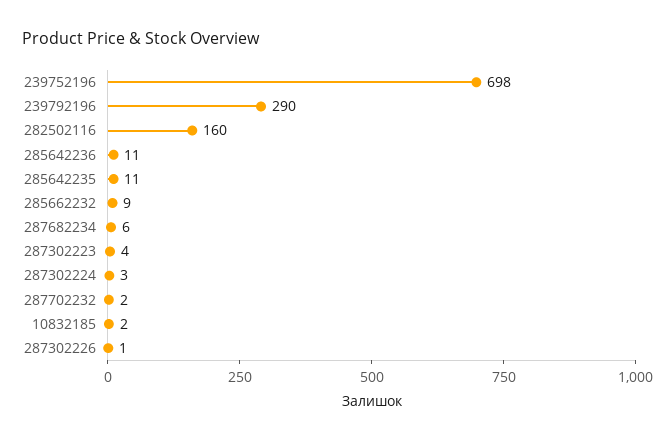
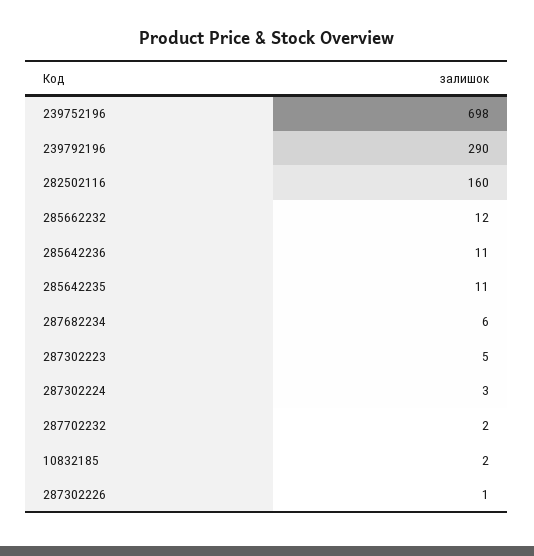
285662232: 9 -> 12
287302223: 4 -> 5

